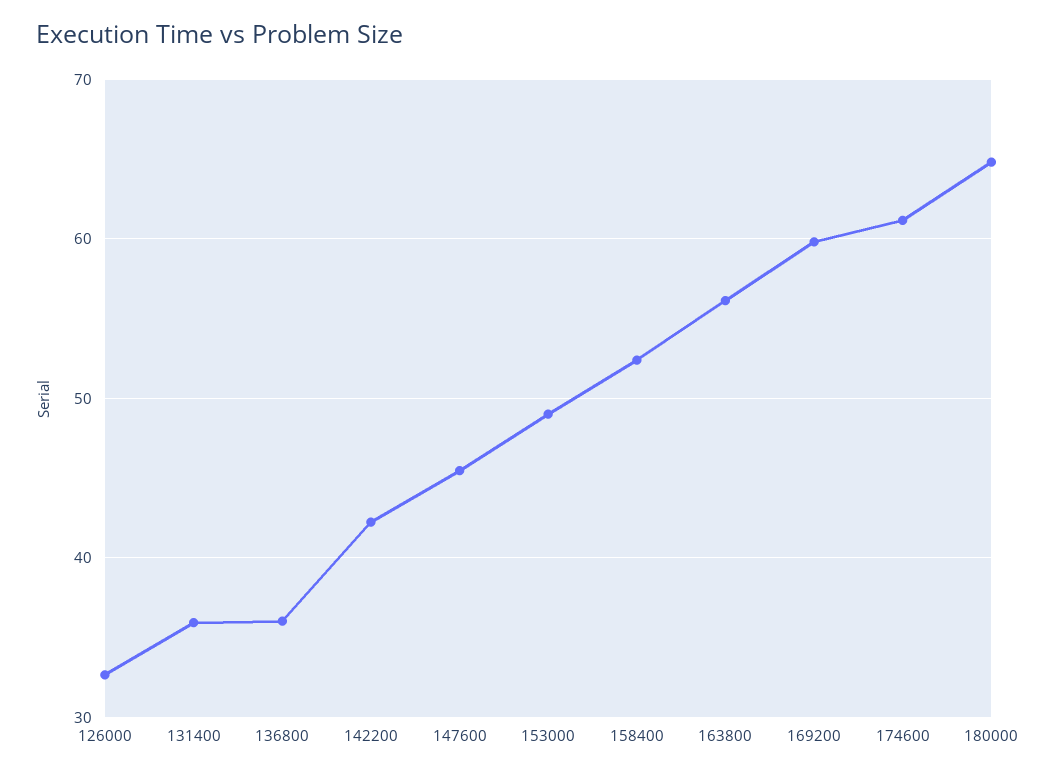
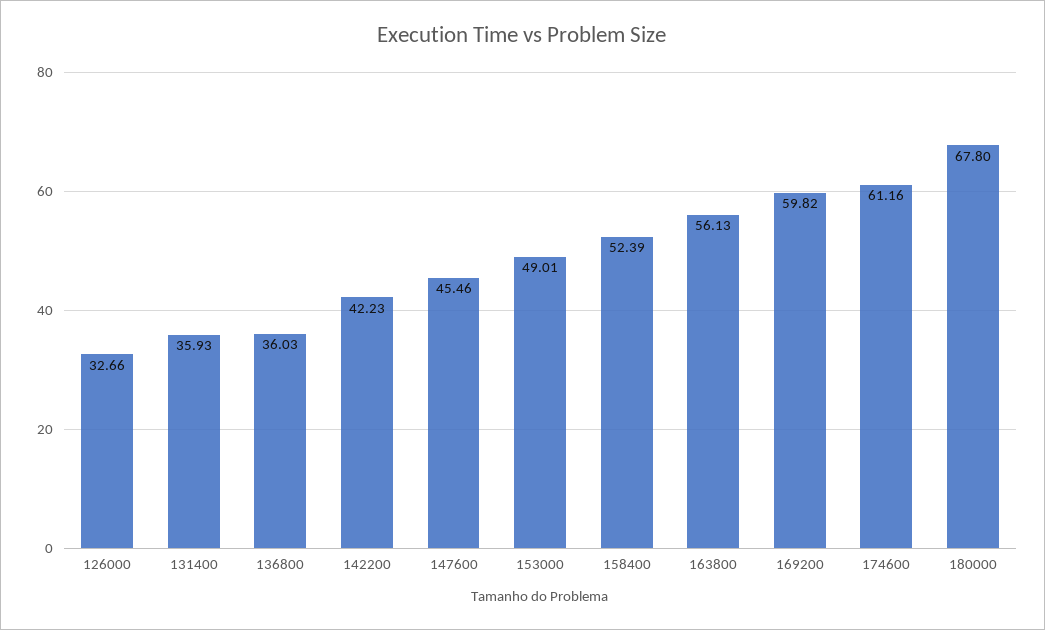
180000: 65 -> 67.8

